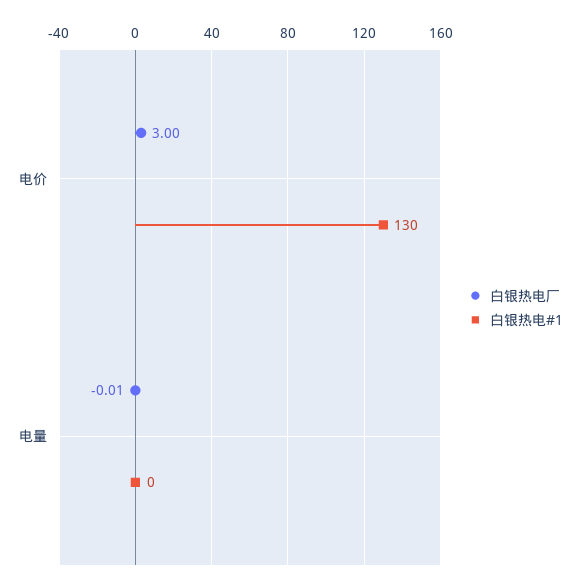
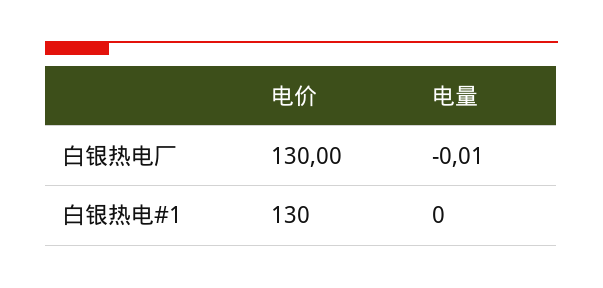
白银热电厂, 电价: 3 -> 130

